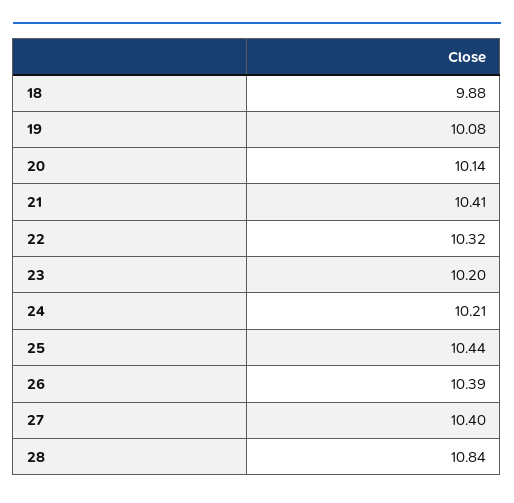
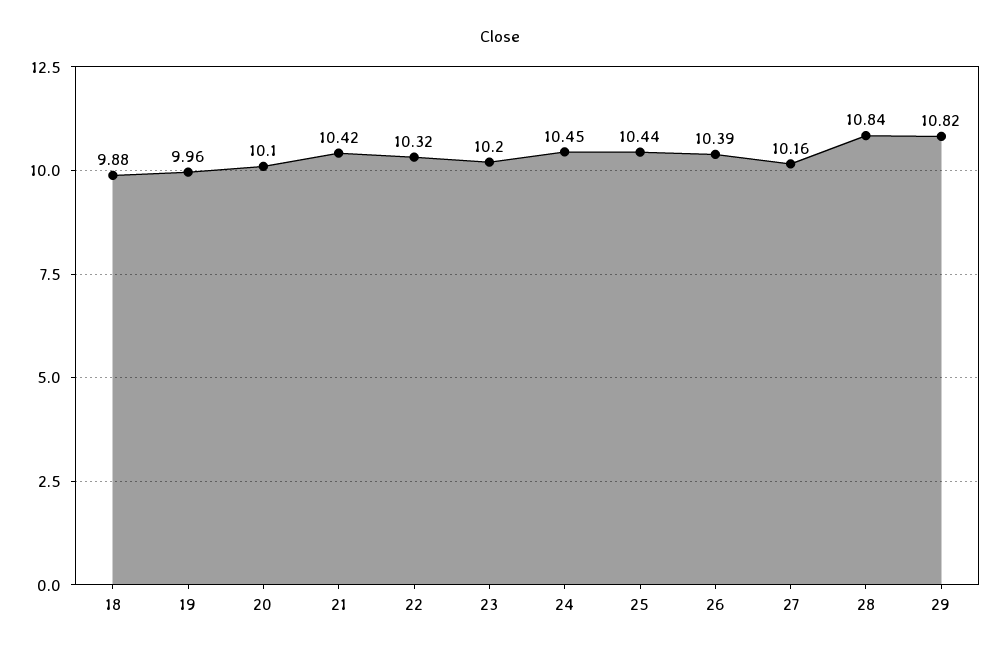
19: 10.08 -> 9.96
20: 10.14 -> 10.1
21: 10.41 -> 10.42
24: 10.21 -> 10.45
27: 10.4 -> 10.16
29: none -> 10.82

